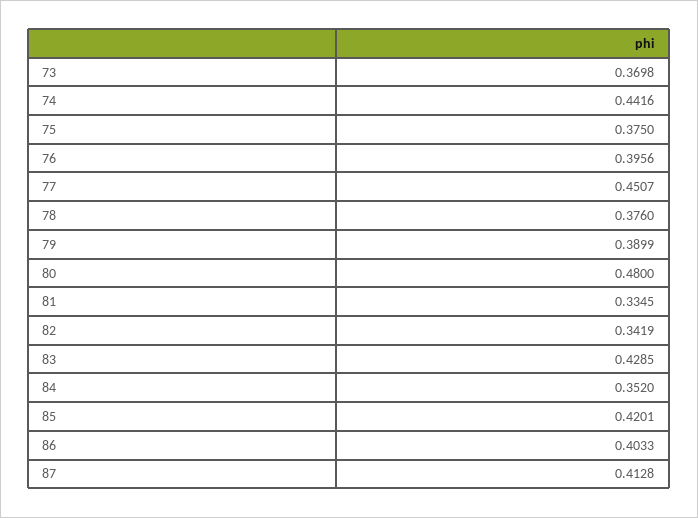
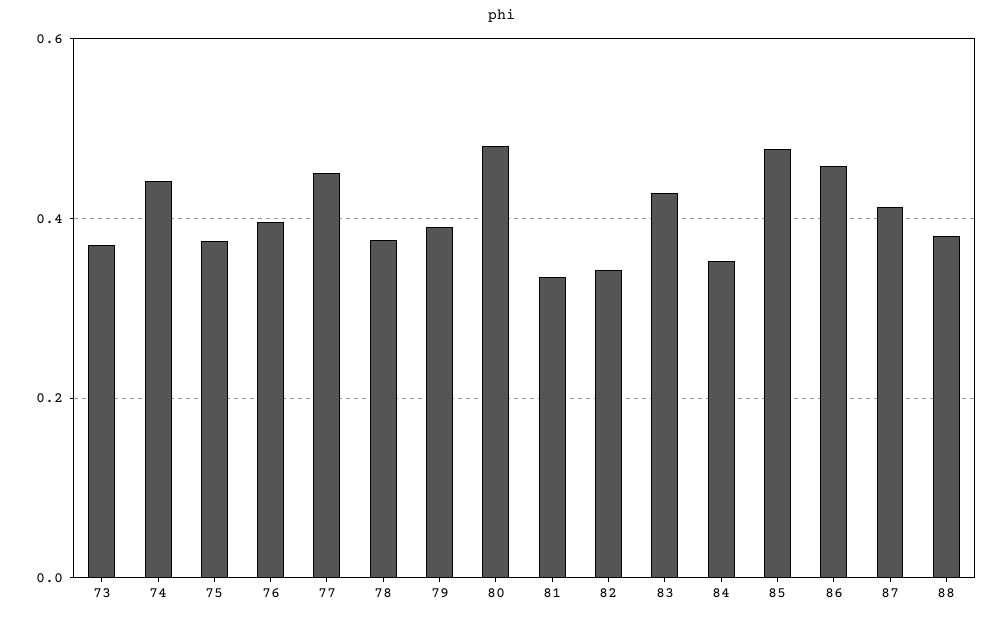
85: 0.4201 -> 0.48
86: 0.4033 -> 0.46
88: none -> 0.38

